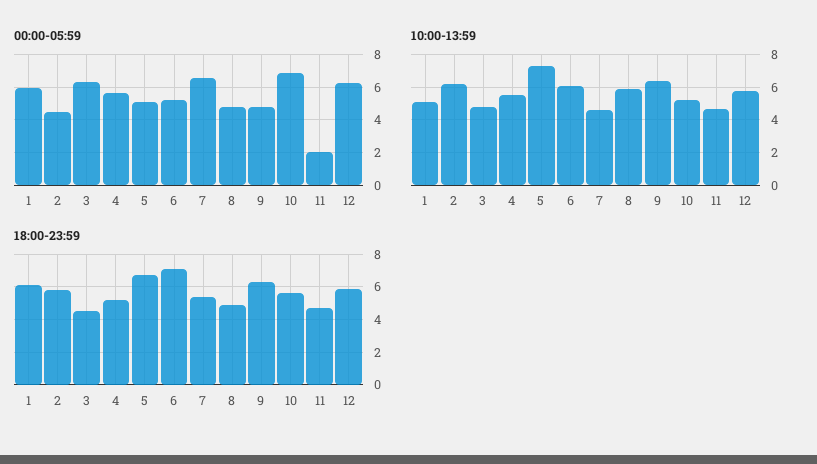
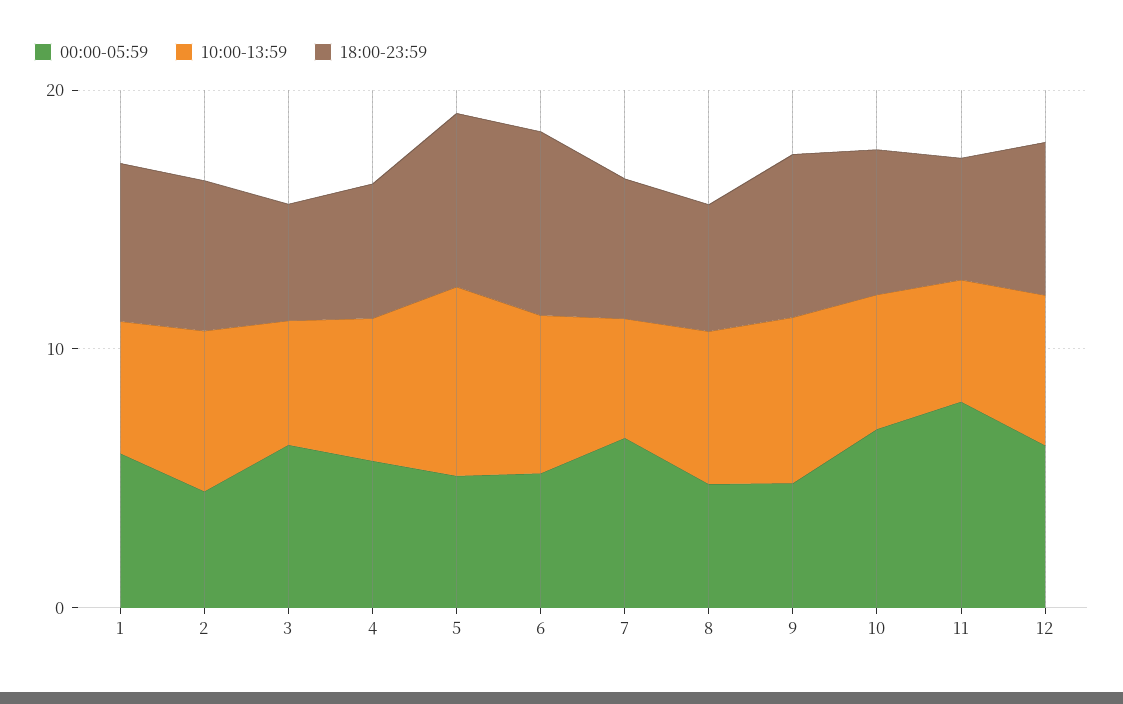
00:00-05:59, 11: 2 -> 8

